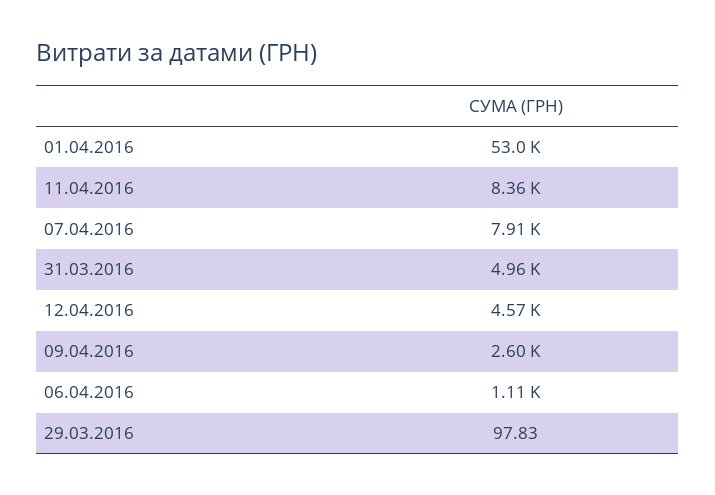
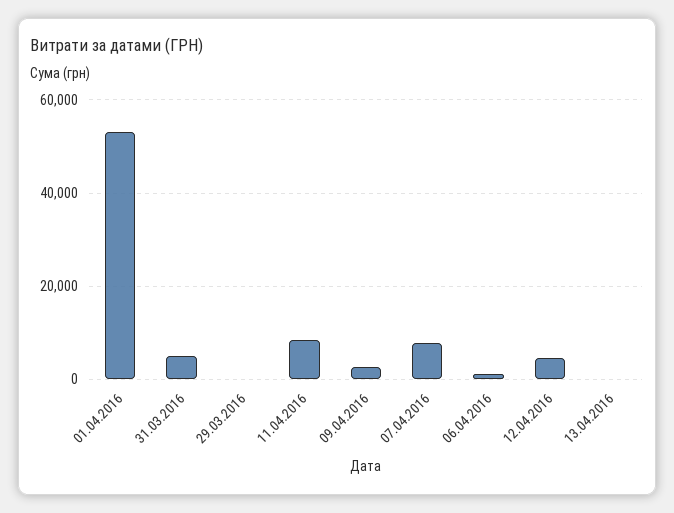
13.04.2016: none -> 0

